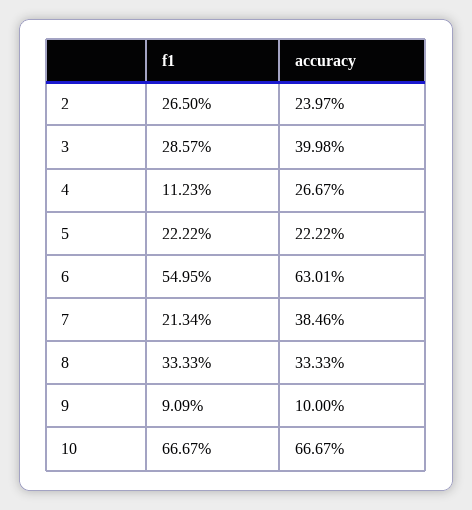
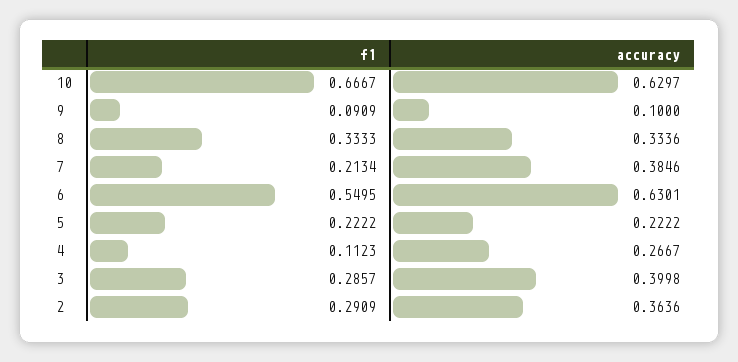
f1, 2: 0.265 -> 0.2909
accuracy, 2: 0.2397 -> 0.3636
accuracy, 8: 0.3333 -> 0.3336
accuracy, 10: 0.6667 -> 0.6297

